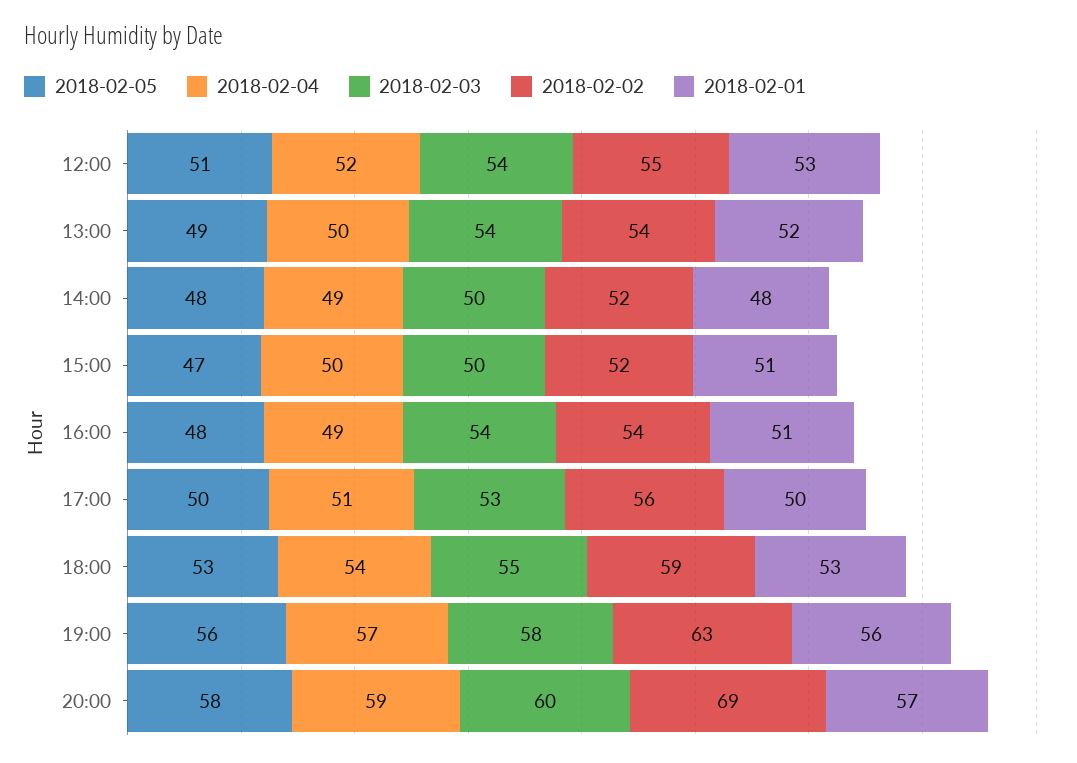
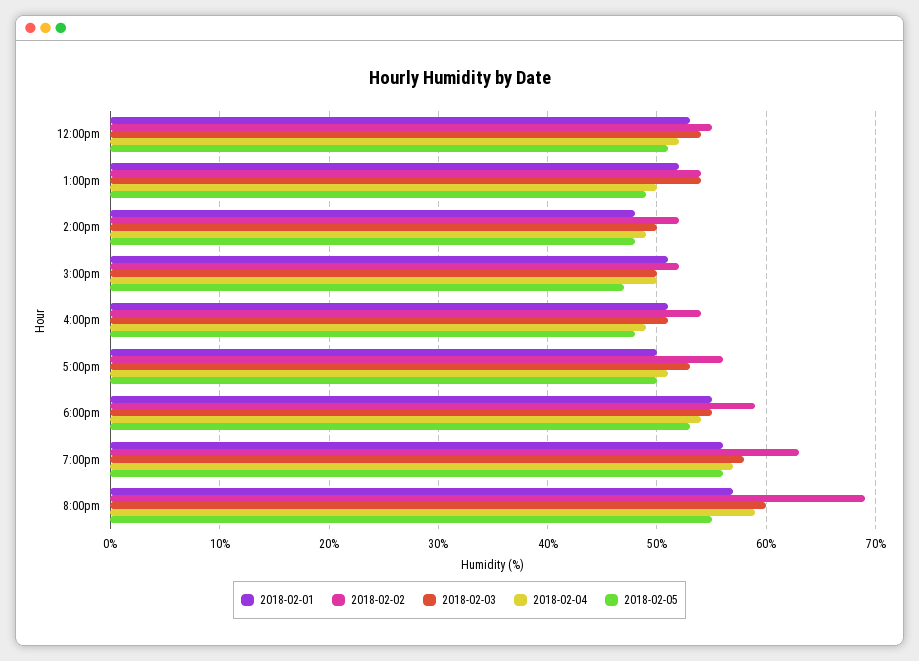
2018-02-03, 16:00: 54 -> 51
2018-02-01, 18:00: 53 -> 55
2018-02-05, 20:00: 58 -> 55

